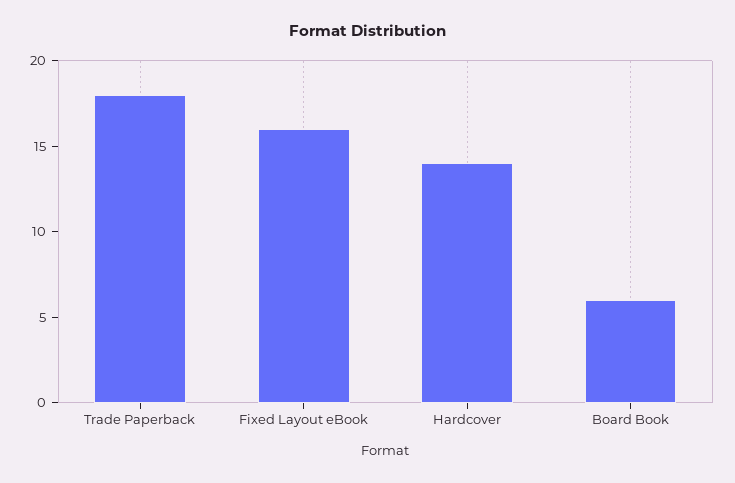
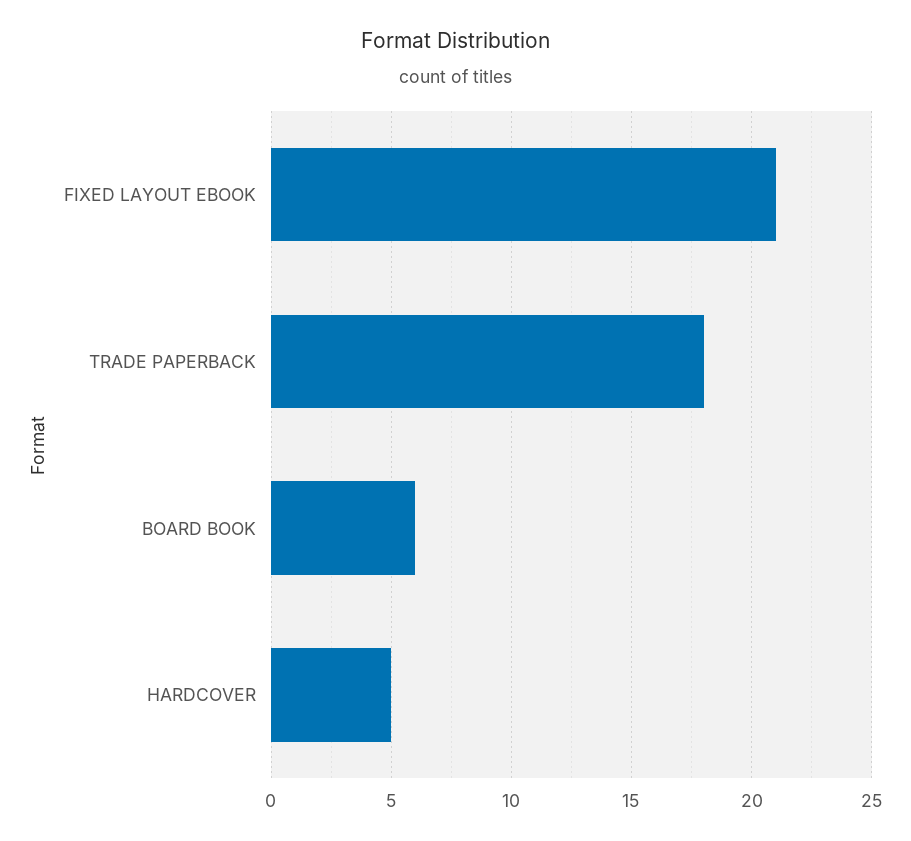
Fixed Layout eBook: 16 -> 21
Hardcover: 14 -> 5

